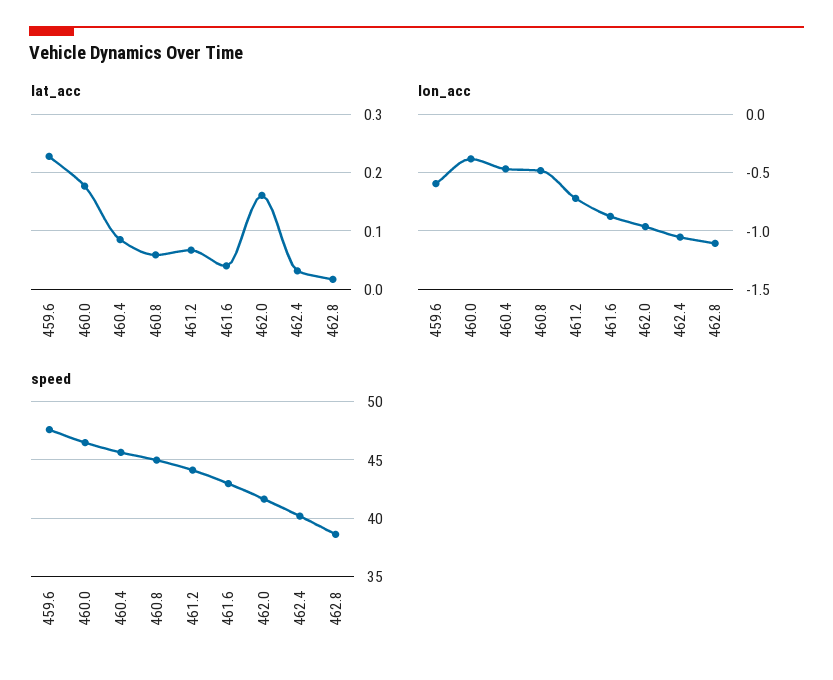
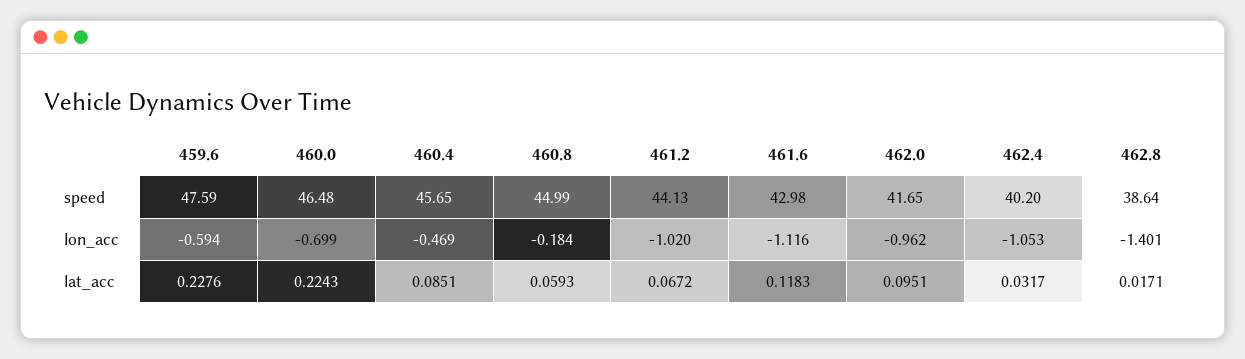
lat_acc, 460.0: 0.18 -> 0.2243
lat_acc, 461.6: 0.04 -> 0.1183
lat_acc, 462.0: 0.16 -> 0.0951
lon_acc, 460.0: -0.4 -> -0.699
lon_acc, 460.8: -0.5 -> -0.184
lon_acc, 461.2: -0.7 -> -1.02
lon_acc, 461.6: -0.9 -> -1.116
lon_acc, 462.8: -1.1 -> -1.401

